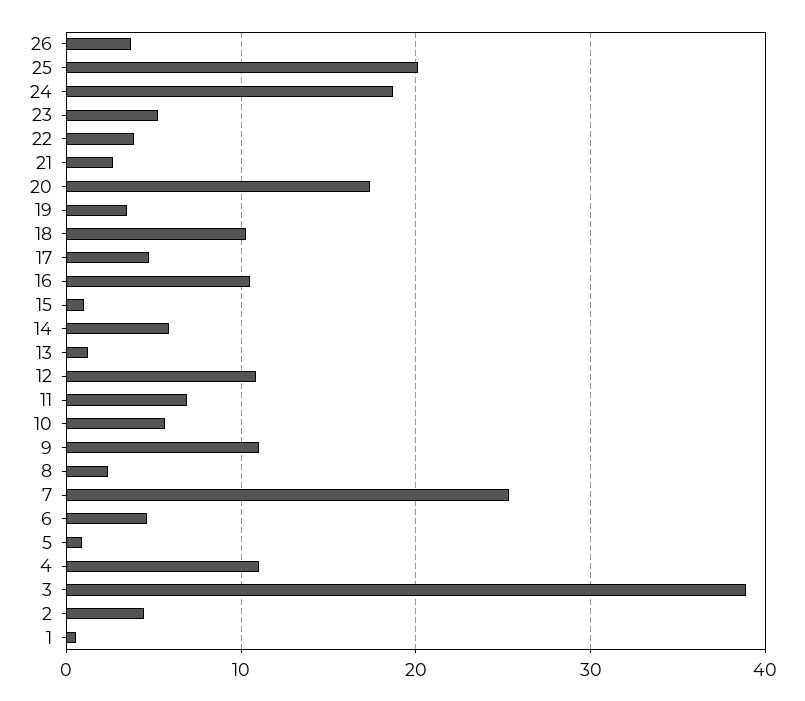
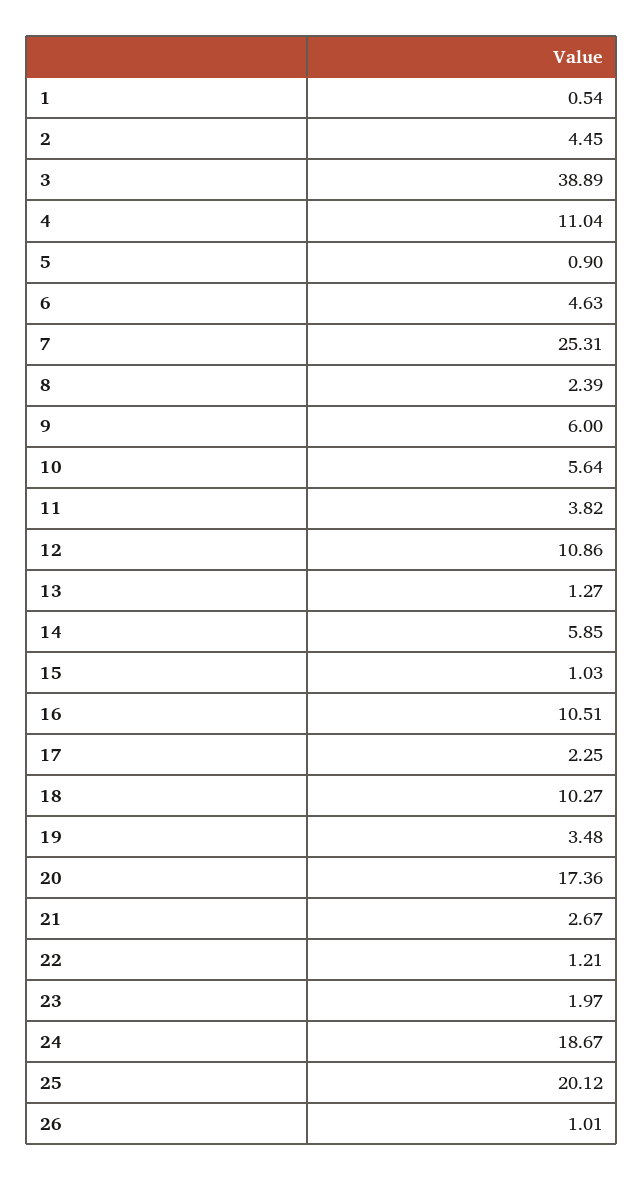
26: 4 -> 1.01
23: 5 -> 1.97
22: 4 -> 1.21
17: 5 -> 2.25
11: 7 -> 3.82
9: 11 -> 6

